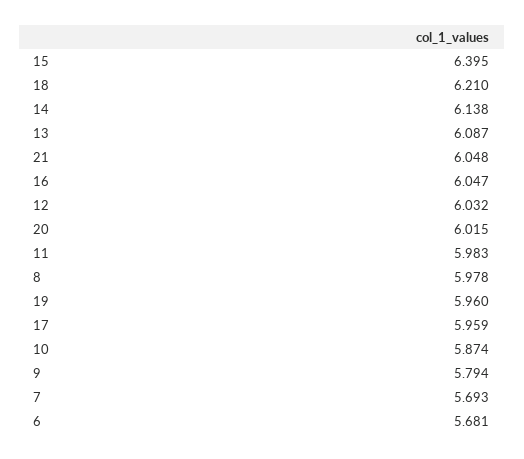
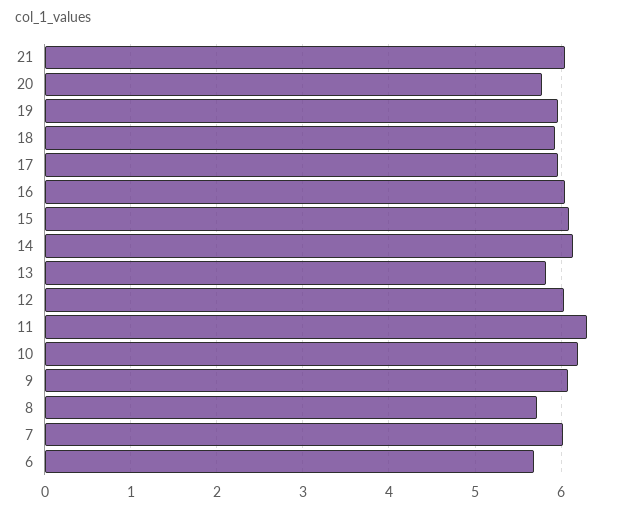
15: 6.395 -> 6.1
18: 6.21 -> 5.9
13: 6.087 -> 5.8
20: 6.015 -> 5.8
11: 5.983 -> 6.3
8: 5.978 -> 5.7
10: 5.874 -> 6.2
9: 5.794 -> 6.1
7: 5.693 -> 6

